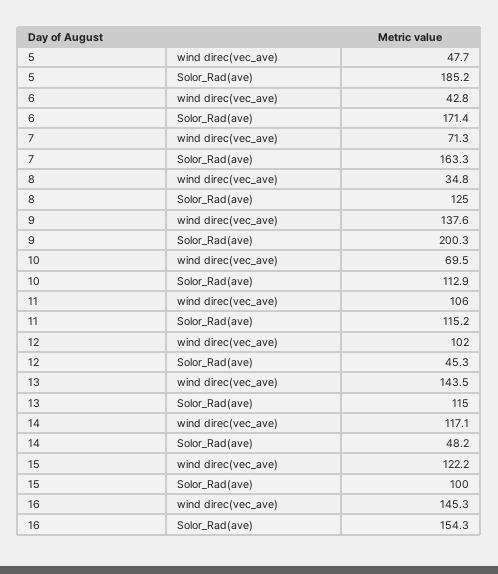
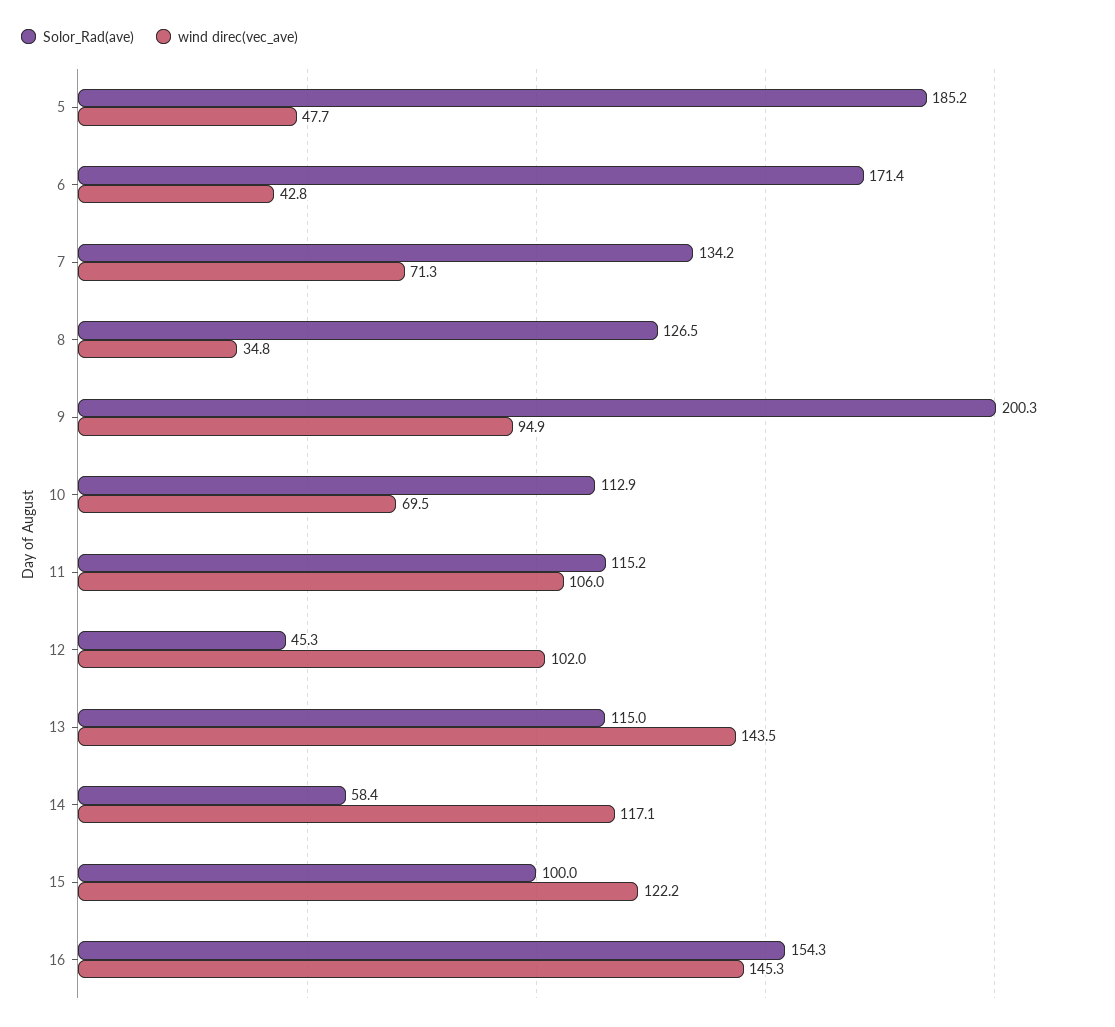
Solor_Rad(ave), 7: 163.3 -> 134.2
Solor_Rad(ave), 8: 125 -> 126.5
wind direc(vec_ave), 9: 137.6 -> 94.9
Solor_Rad(ave), 14: 48.2 -> 58.4

